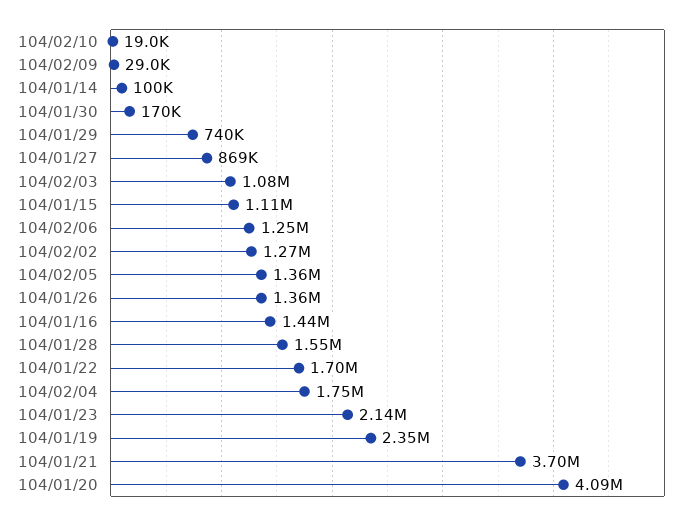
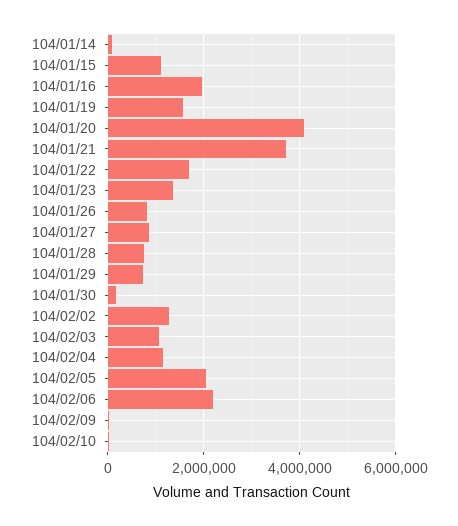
104/02/06: 1250000 -> 2200000
104/02/05: 1360000 -> 2000000
104/01/26: 1360000 -> 800000
104/01/16: 1440000 -> 2000000
104/01/28: 1550000 -> 800000
104/02/04: 1750000 -> 1200000
104/01/23: 2140000 -> 1400000
104/01/19: 2350000 -> 1600000

